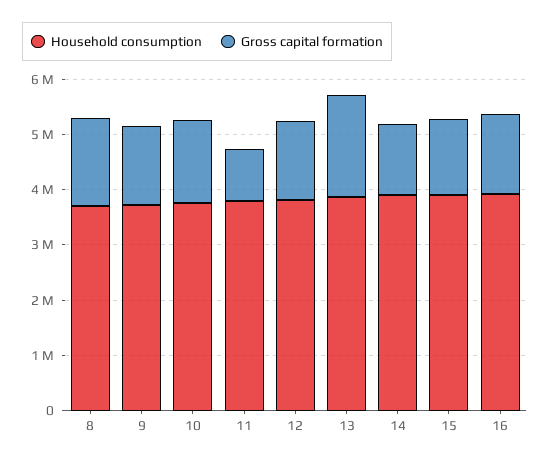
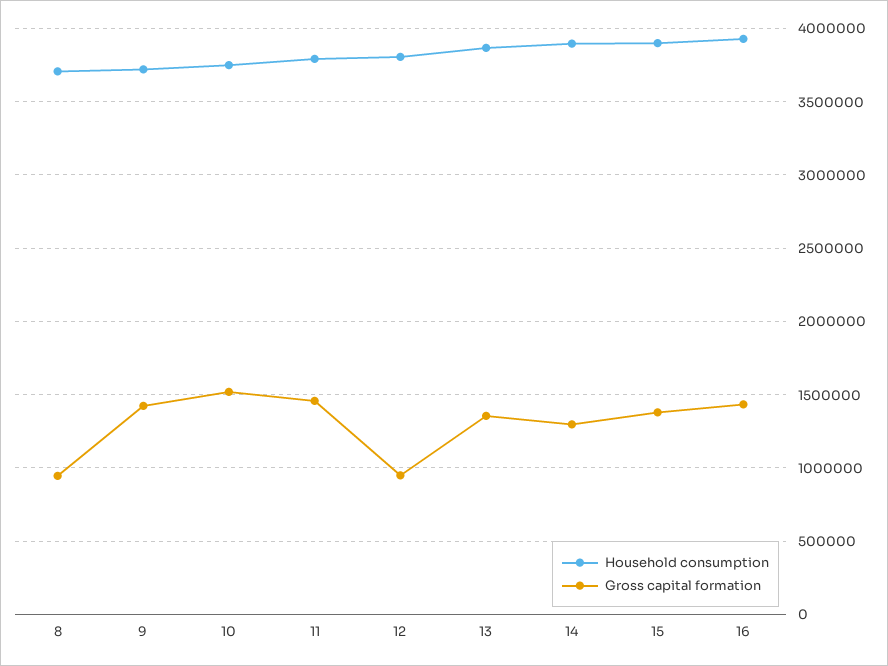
Gross capital formation, 8: 1600000 -> 950000
Gross capital formation, 11: 1000000 -> 1450000
Gross capital formation, 12: 1400000 -> 950000
Gross capital formation, 13: 1800000 -> 1350000

